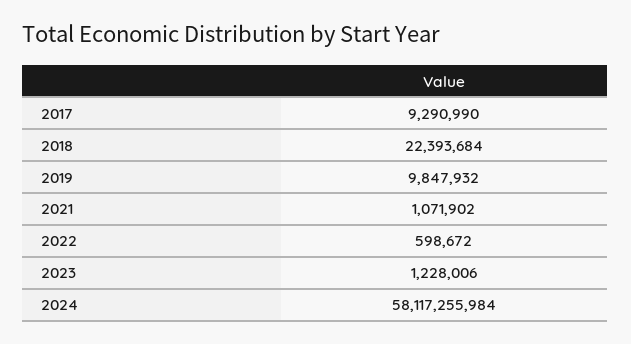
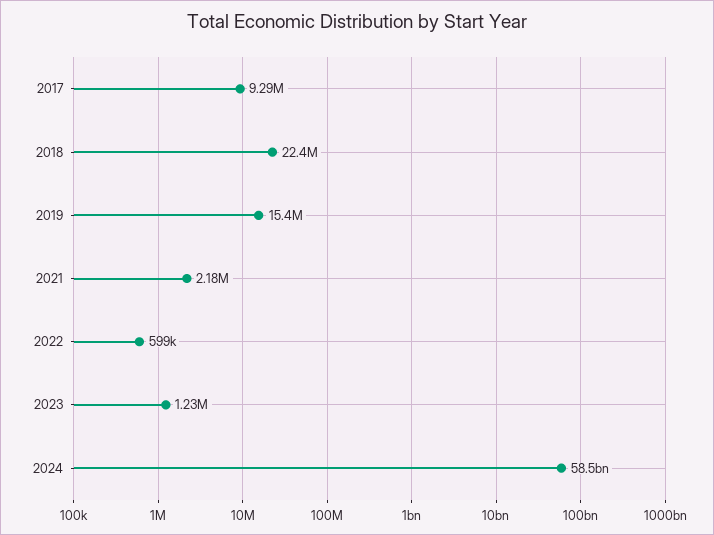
2019: 9847932 -> 15400000
2021: 1071902 -> 2180000
2024: 58117255984 -> 58500000000

